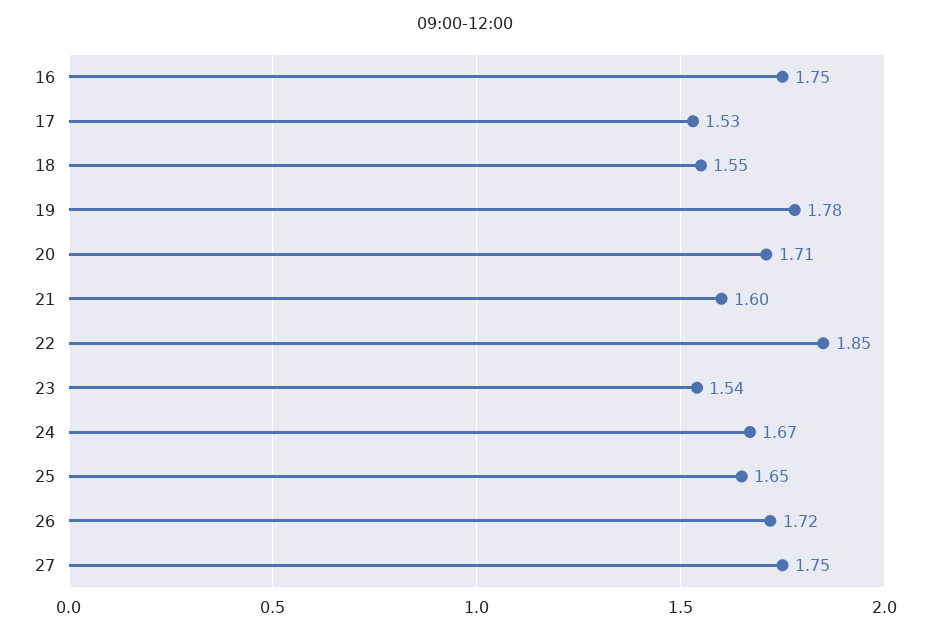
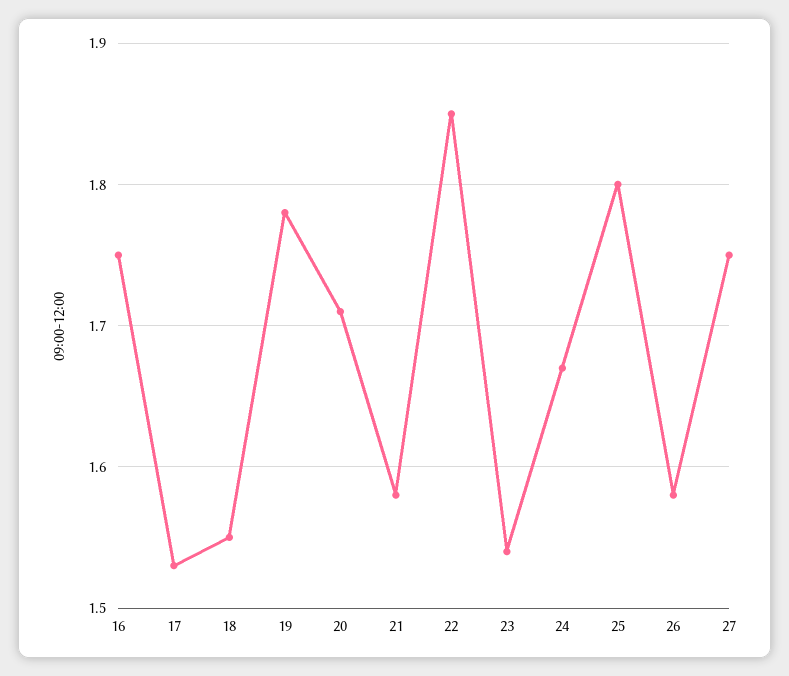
21: 1.6 -> 1.58
25: 1.65 -> 1.8
26: 1.72 -> 1.58

